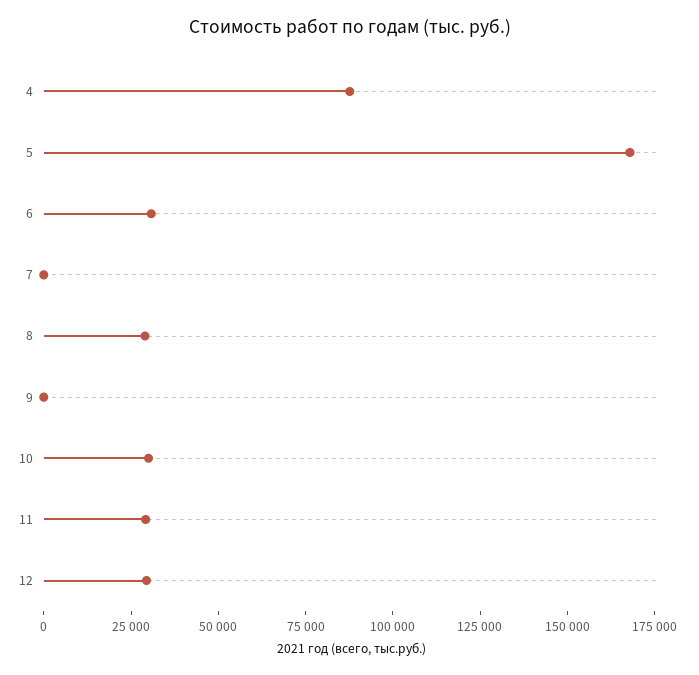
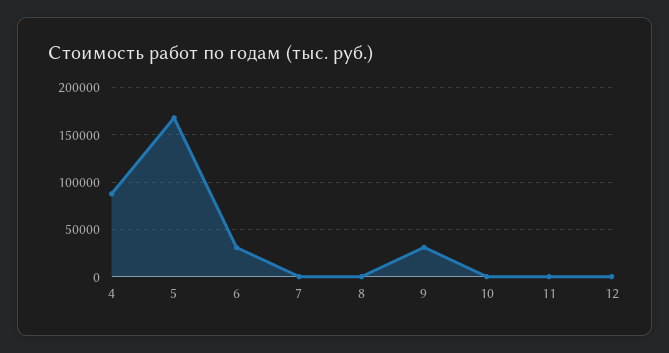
8: 30000 -> 0
9: 0 -> 30000
10: 30000 -> 0
11: 30000 -> 0
12: 30000 -> 0

